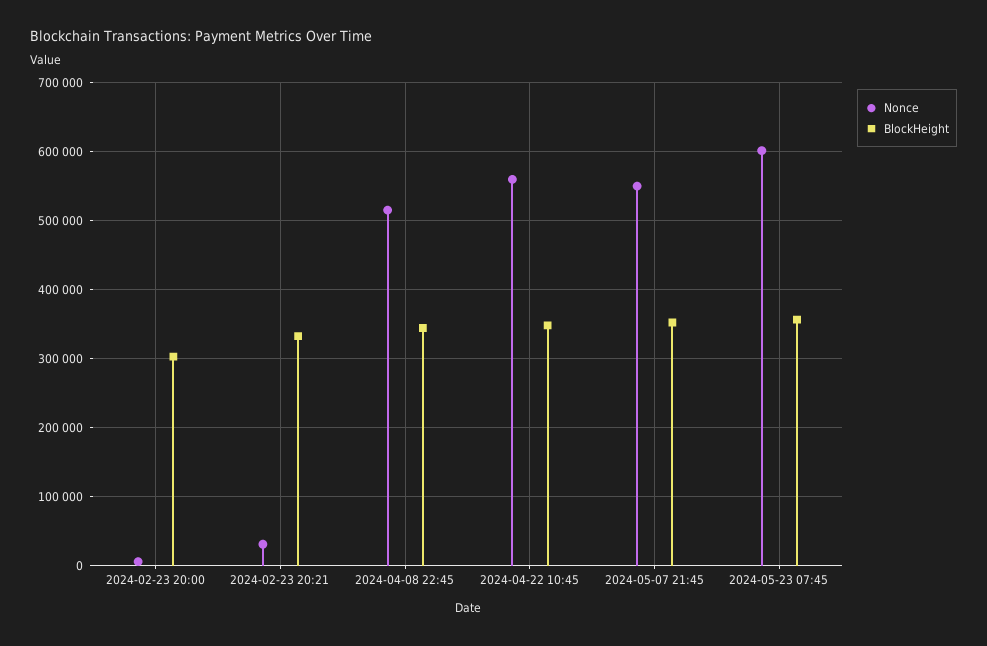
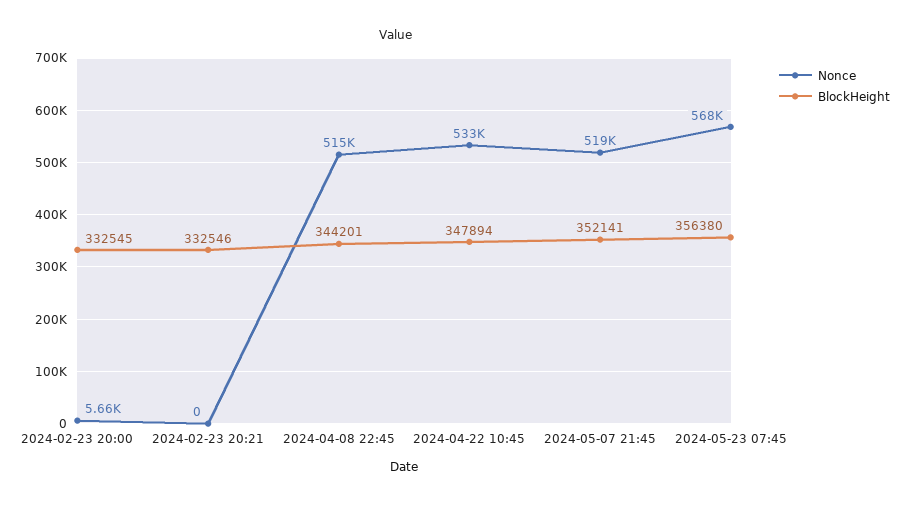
BlockHeight, 2024-02-23 20:00: 300000 -> 332545
Nonce, 2024-02-23 20:21: 30000 -> 0
Nonce, 2024-04-22 10:45: 560000 -> 533000
Nonce, 2024-05-07 21:45: 550000 -> 519000
Nonce, 2024-05-23 07:45: 600000 -> 568000

